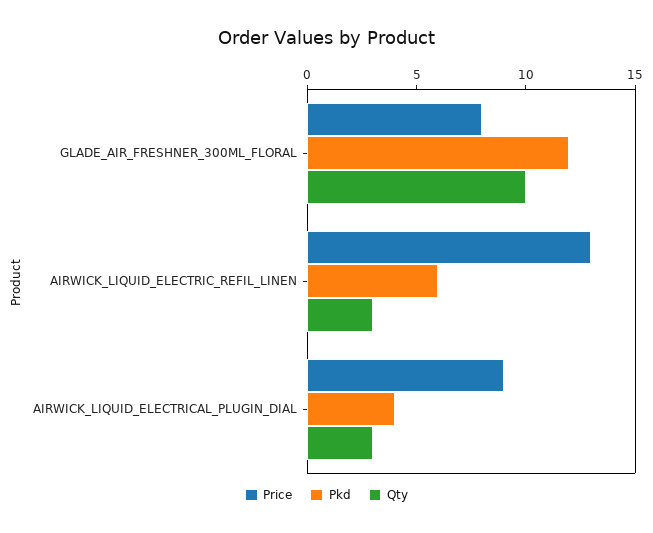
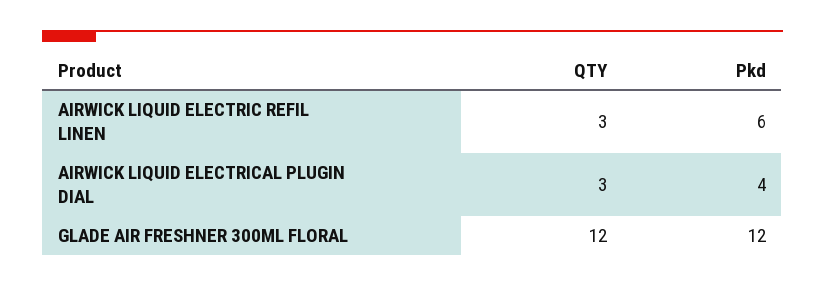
Price, GLADE_AIR_FRESHNER_300ML_FLORAL: 8 -> none
Qty, GLADE_AIR_FRESHNER_300ML_FLORAL: 10 -> 12
Price, AIRWICK_LIQUID_ELECTRIC_REFIL_LINEN: 13 -> none
Price, AIRWICK_LIQUID_ELECTRICAL_PLUGIN_DIAL: 9 -> none

